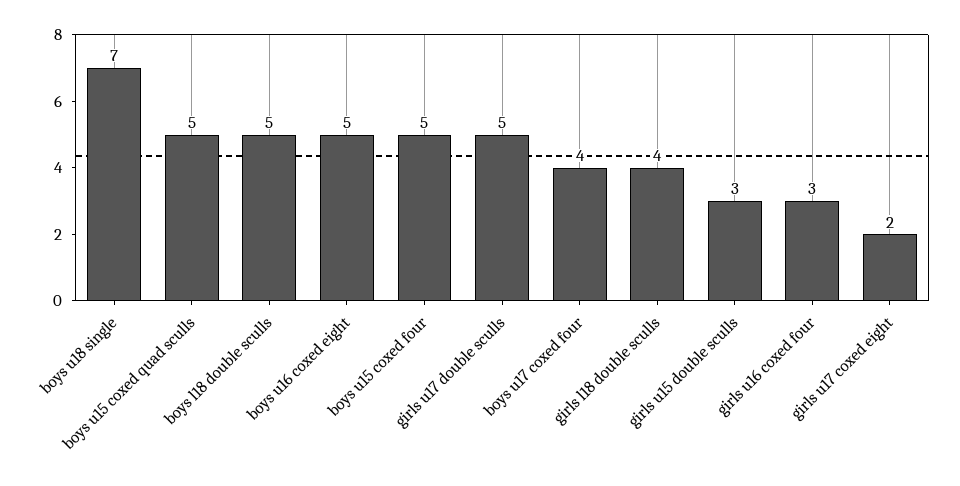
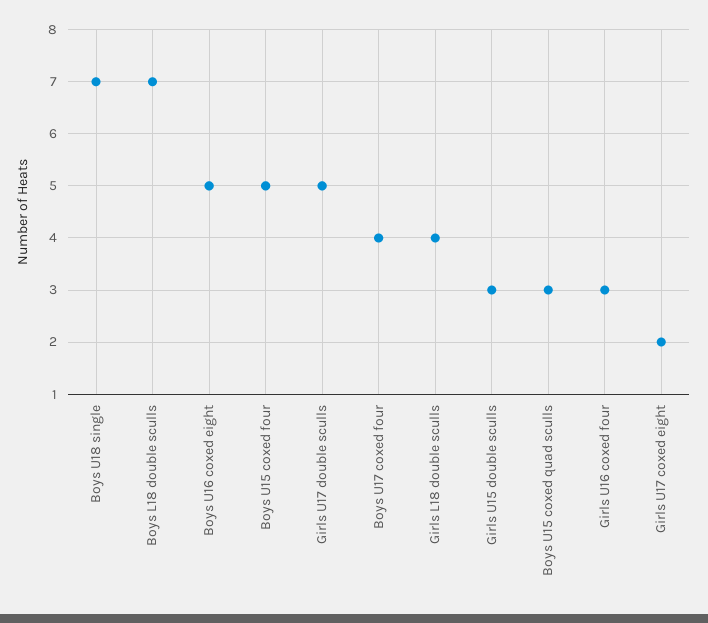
boys u15 coxed quad sculls: 5 -> 3
boys l18 double sculls: 5 -> 7

